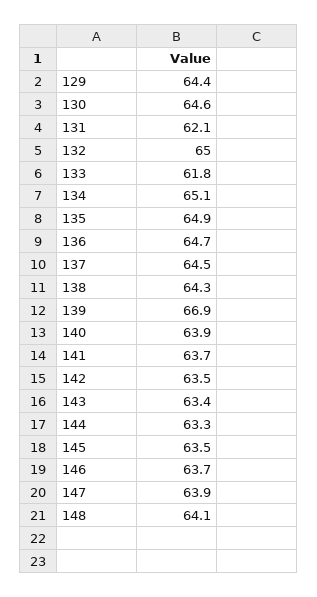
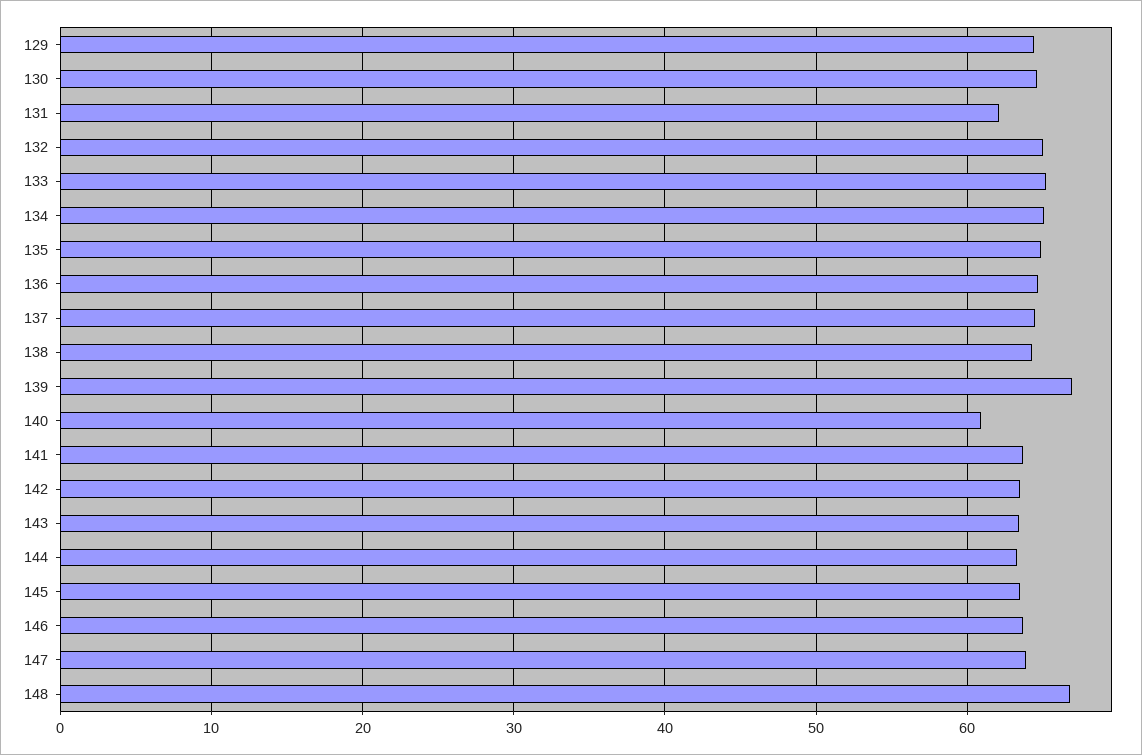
133: 61.8 -> 65
140: 63.9 -> 61
148: 64.1 -> 67

